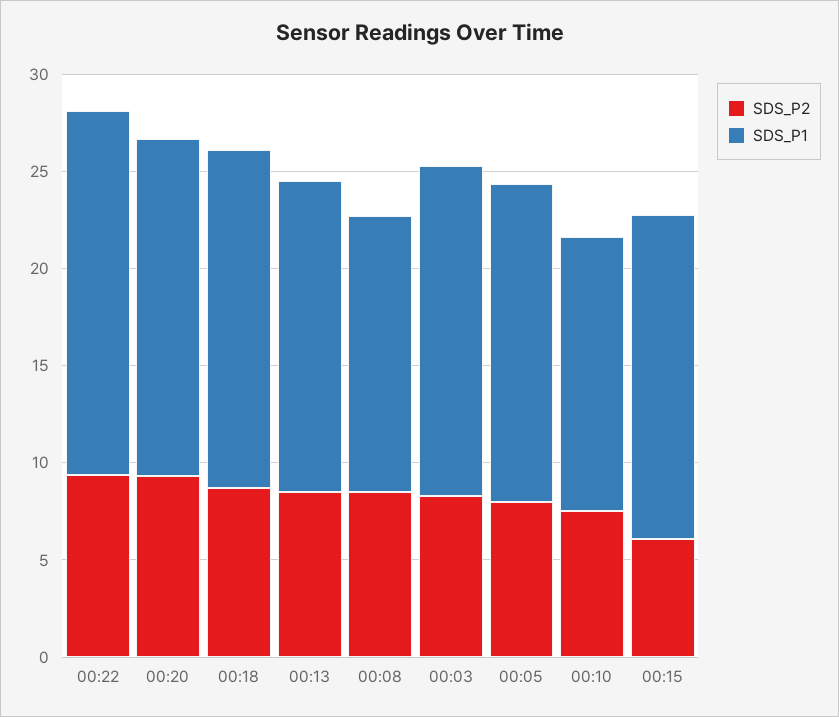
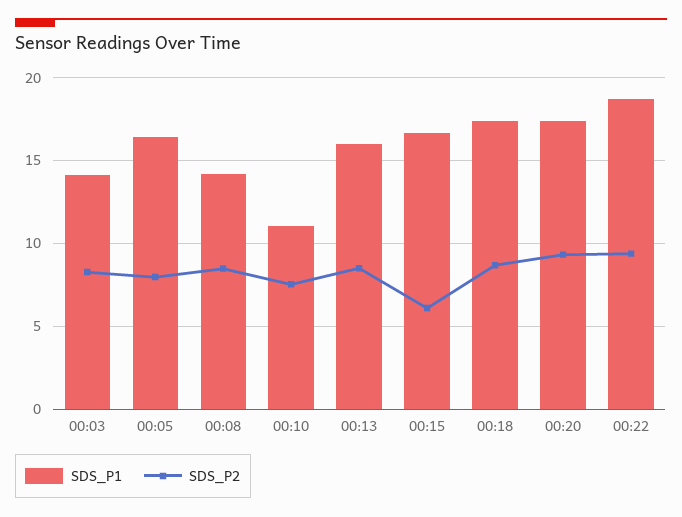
SDS_P1, 00:03: 17 -> 14
SDS_P1, 00:10: 14 -> 11

